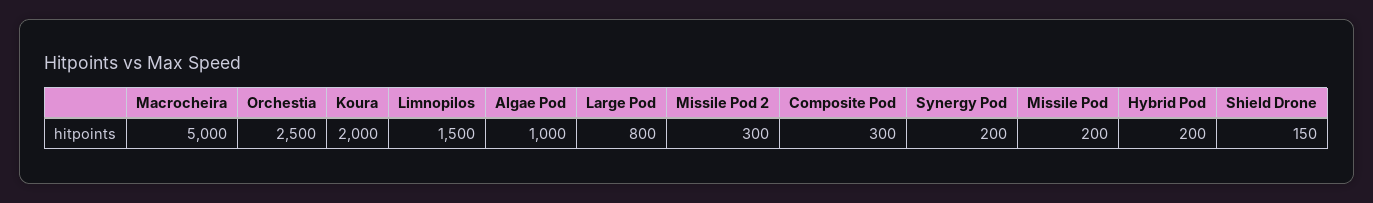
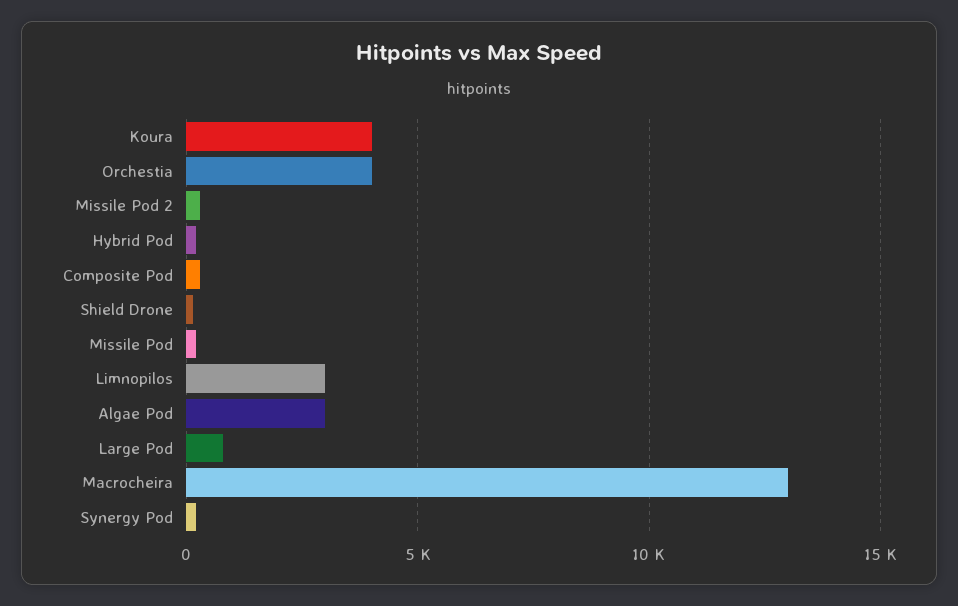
Macrocheira: 5000 -> 13000
Orchestia: 2500 -> 4000
Koura: 2000 -> 4000
Limnopilos: 1500 -> 3000
Algae Pod: 1000 -> 3000

